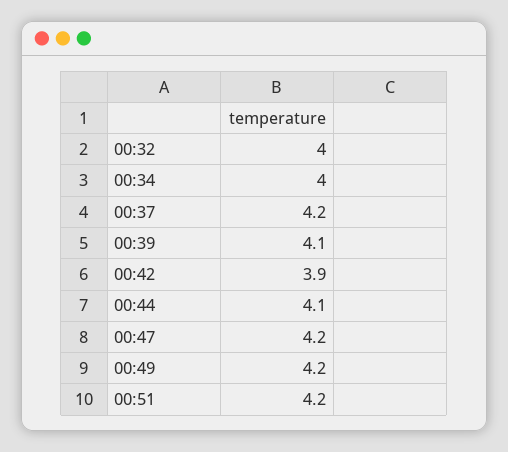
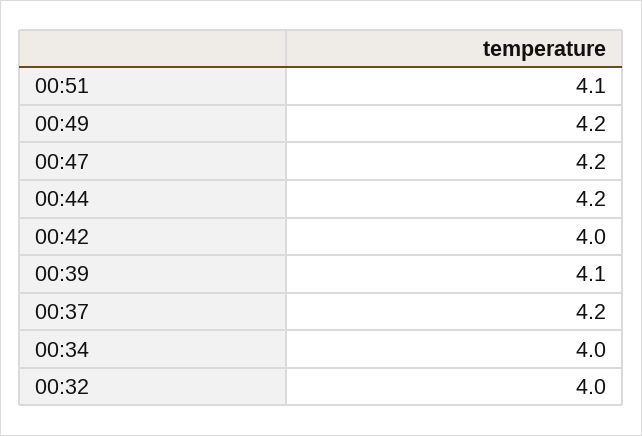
00:42: 3.9 -> 4
00:44: 4.1 -> 4.2
00:51: 4.2 -> 4.1

